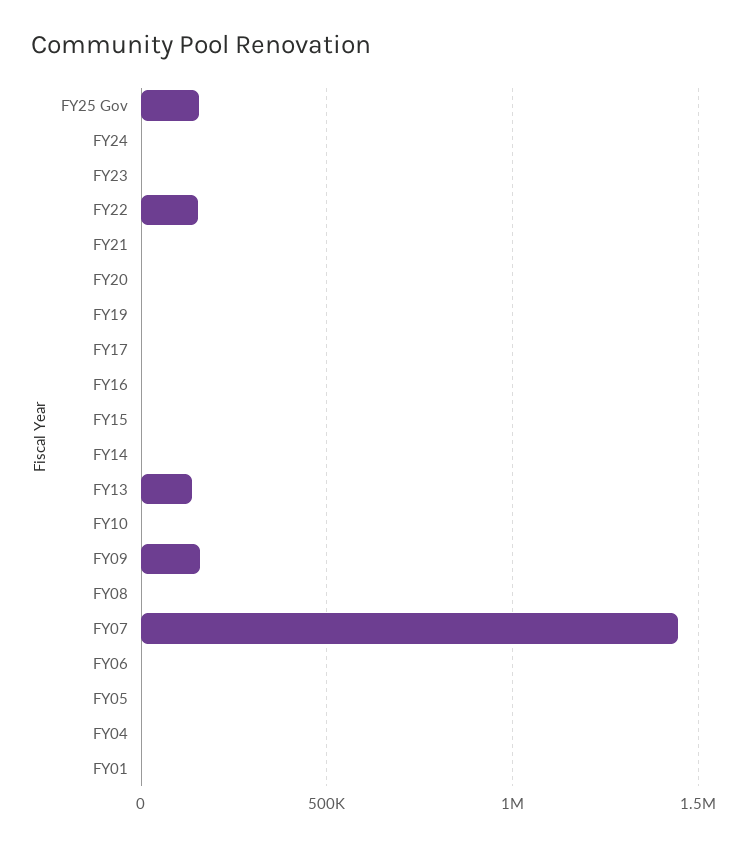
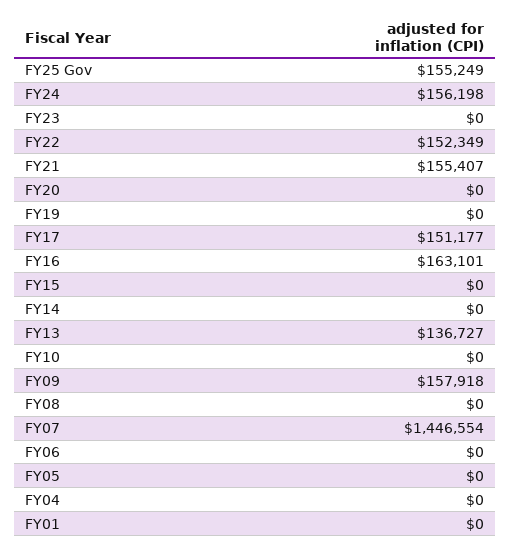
FY24: 0 -> 156198
FY21: 0 -> 155407
FY17: 0 -> 151177
FY16: 0 -> 163101

